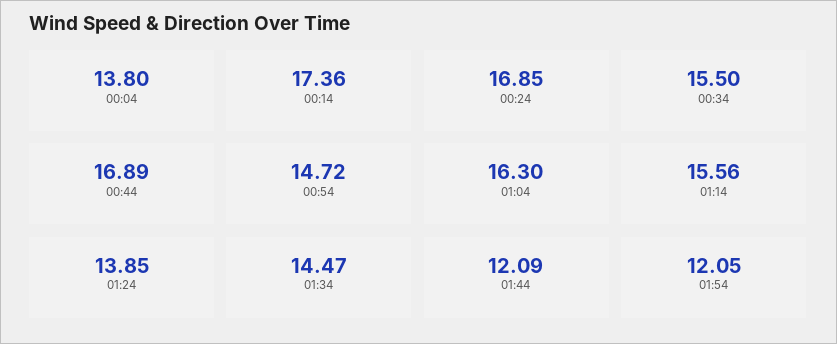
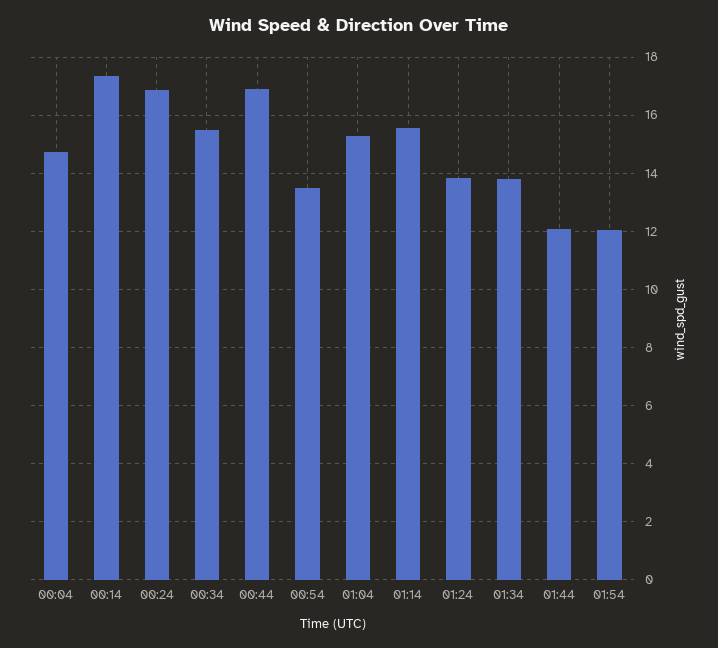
00:04: 13.8 -> 14.75
00:54: 14.72 -> 13.5
01:04: 16.3 -> 15.25
01:34: 14.47 -> 13.75

